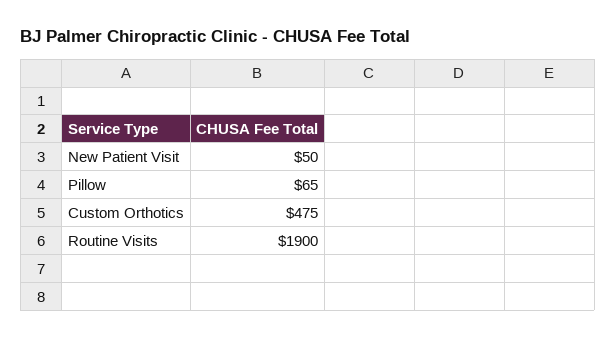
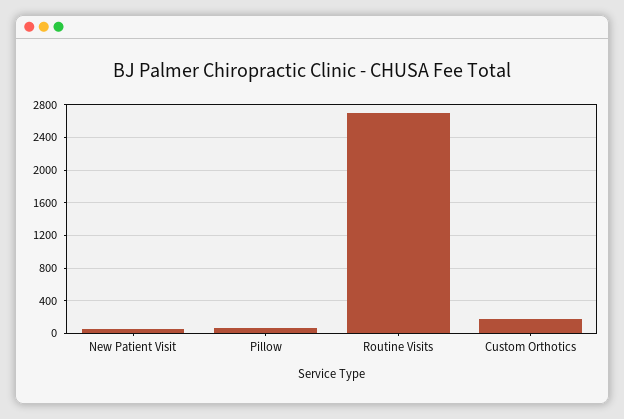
Custom Orthotics: 475 -> 200
Routine Visits: 1900 -> 2700

